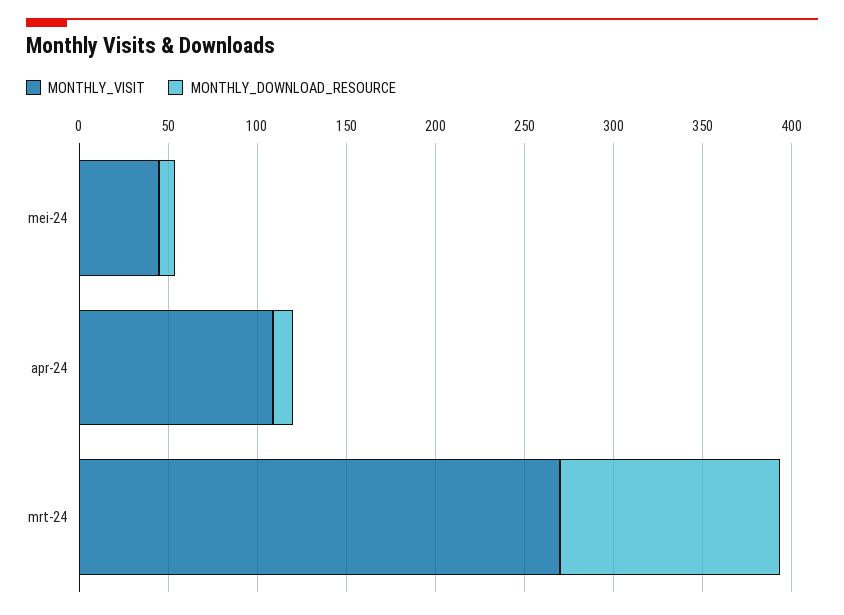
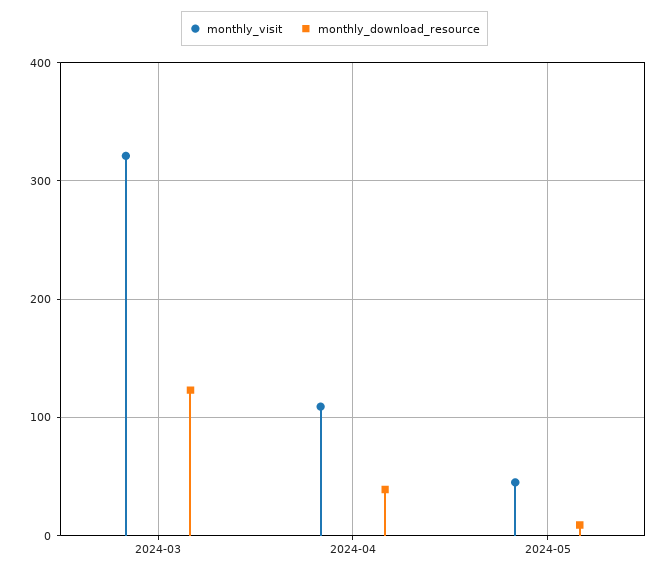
MONTHLY_DOWNLOAD_RESOURCE, apr-24: 10 -> 40
MONTHLY_VISIT, mrt-24: 270 -> 320

